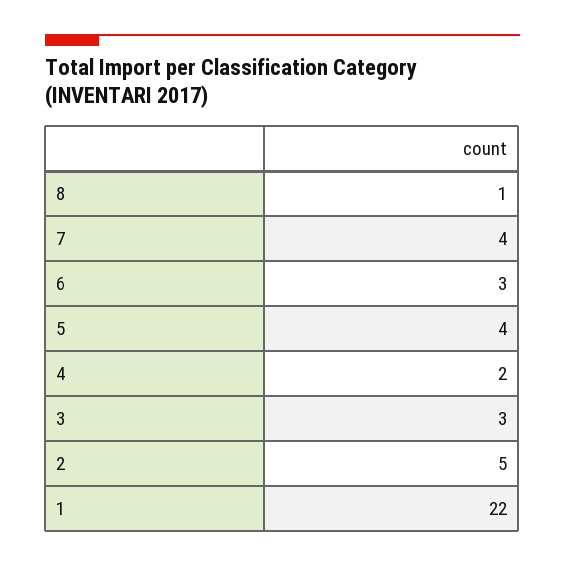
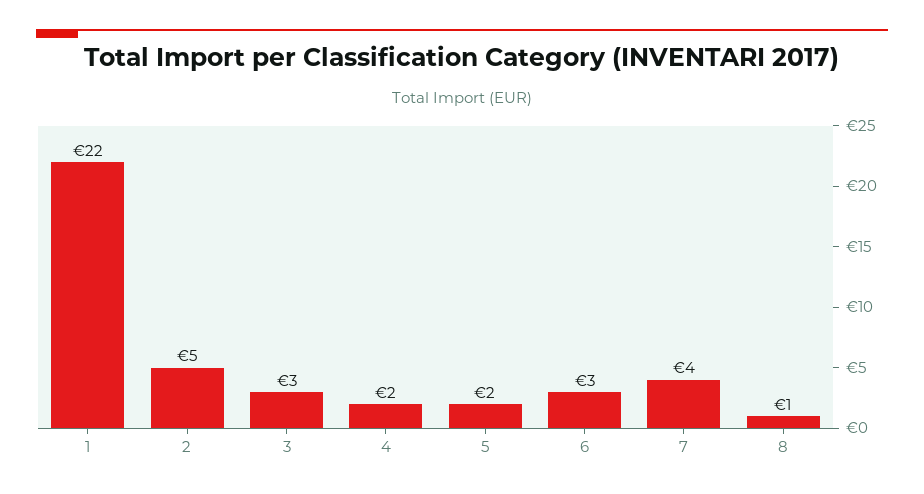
5: 4 -> 2

